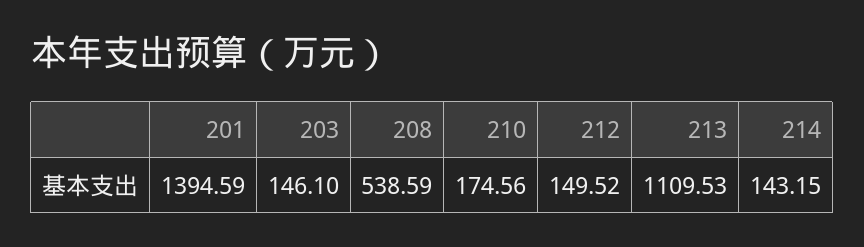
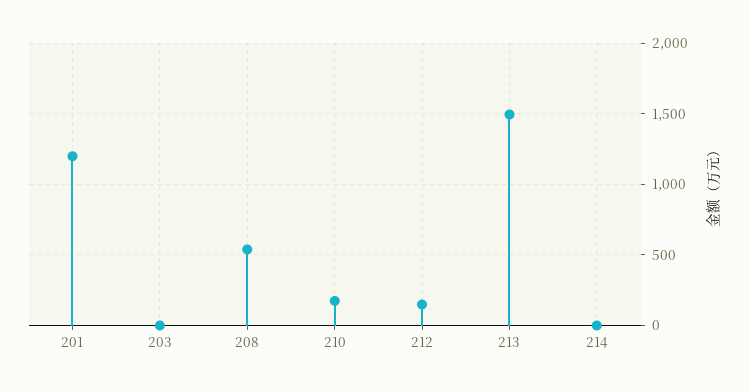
201: 1394.59 -> 1200
203: 146.1 -> 0
213: 1109.53 -> 1500
214: 143.15 -> 0

